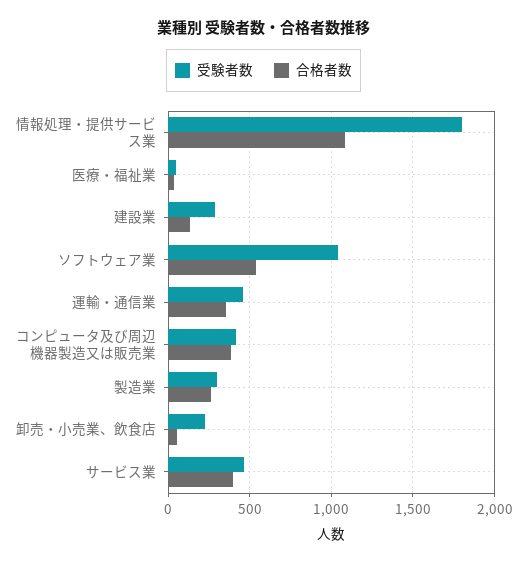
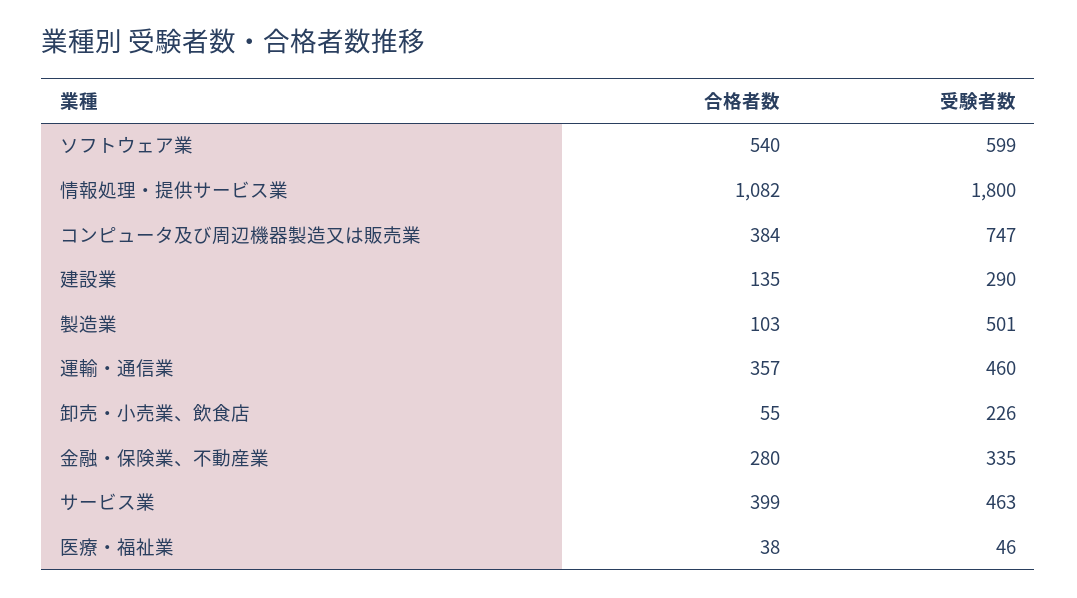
受験者数, ソフトウェア業: 1050 -> 599
受験者数, コンピュータ及び周辺機器製造又は販売業: 400 -> 747
受験者数, 製造業: 300 -> 501
合格者数, 製造業: 250 -> 103
合格者数, 金融・保険業、不動産業: none -> 280
受験者数, 金融・保険業、不動産業: none -> 335

